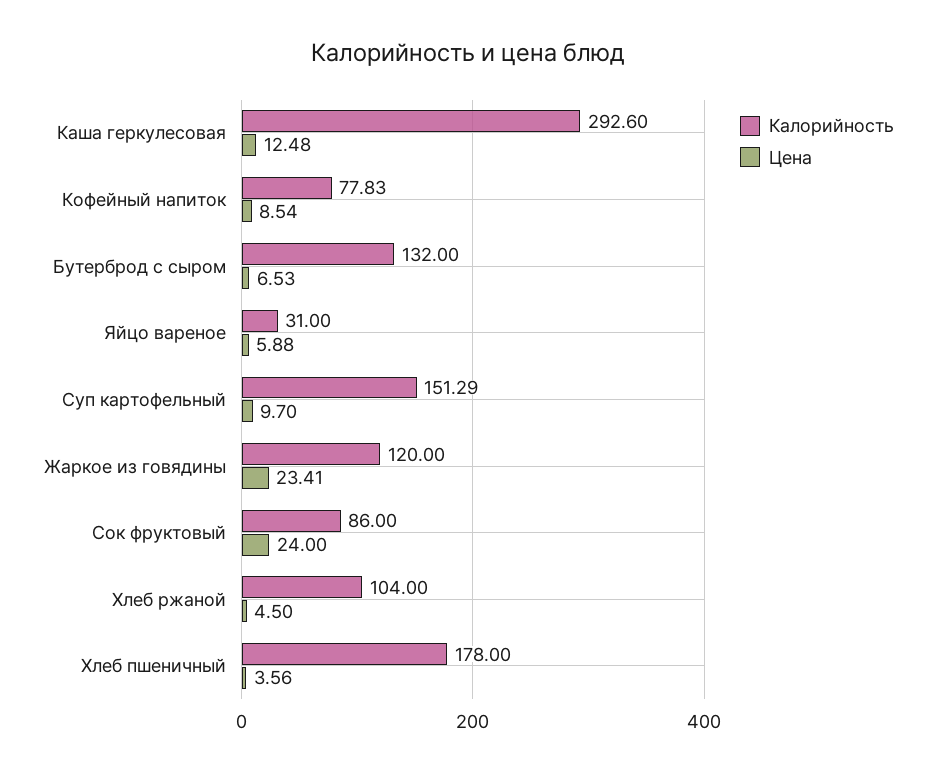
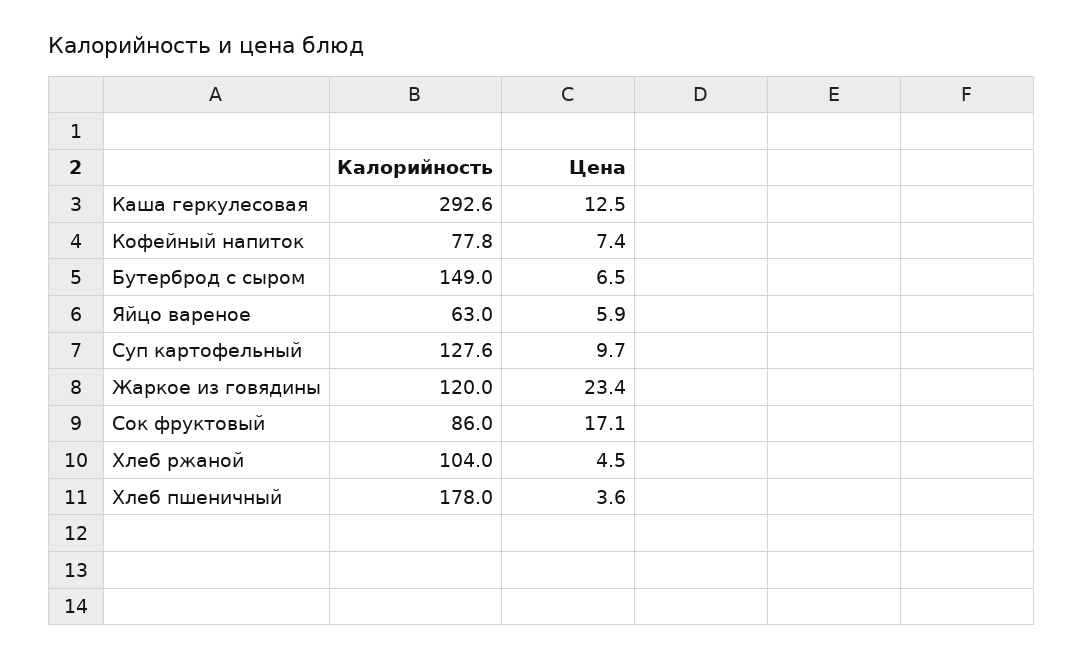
Цена, Кофейный напиток: 8.54 -> 7.4
Калорийность, Бутерброд с сыром: 132 -> 149
Калорийность, Яйцо вареное: 31 -> 63
Калорийность, Суп картофельный: 151.29 -> 127.6
Цена, Сок фруктовый: 24 -> 17.1

